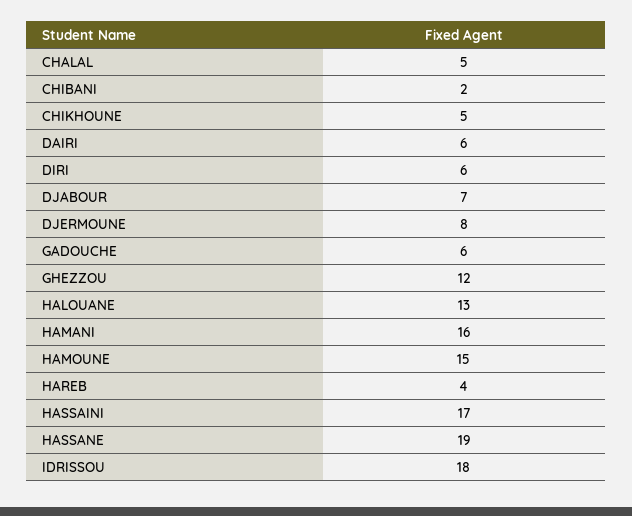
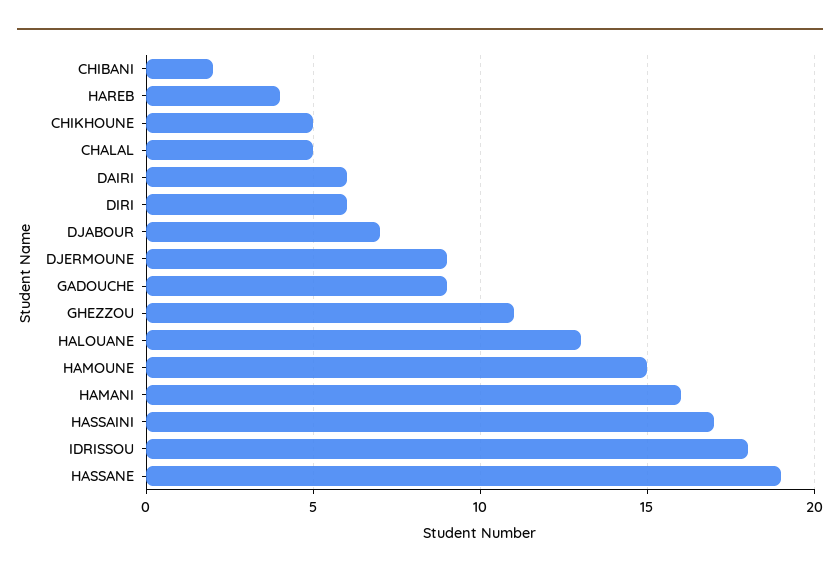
DJERMOUNE: 8 -> 9
GADOUCHE: 6 -> 9
GHEZZOU: 12 -> 11

